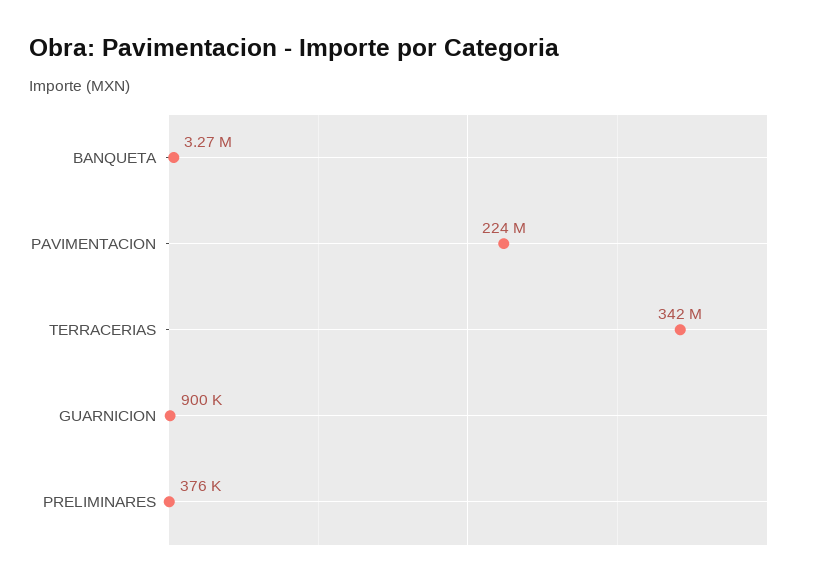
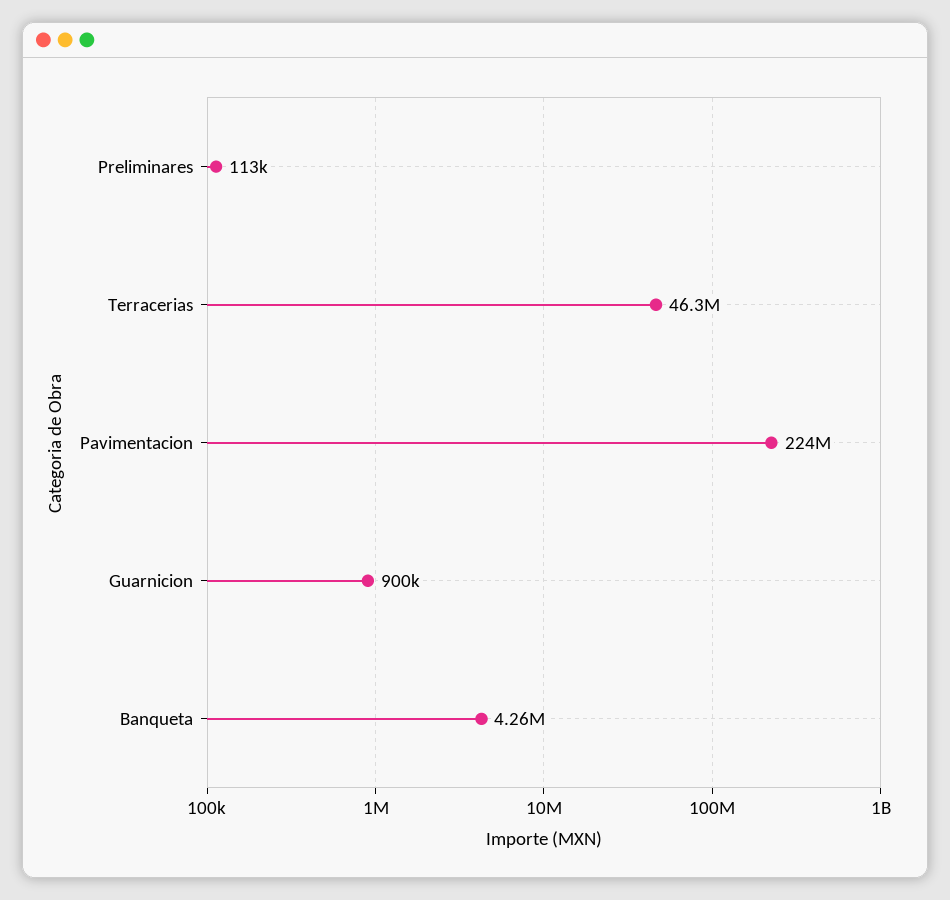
BANQUETA: 3270000 -> 4260000
TERRACERIAS: 342000000 -> 46300000
PRELIMINARES: 376000 -> 113000

